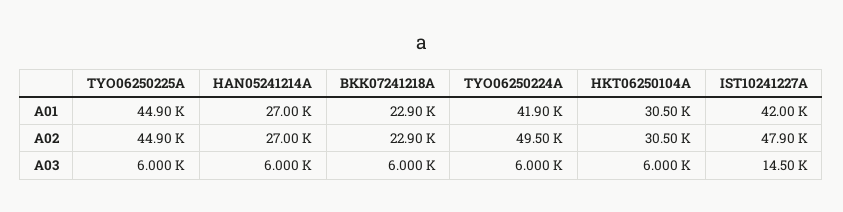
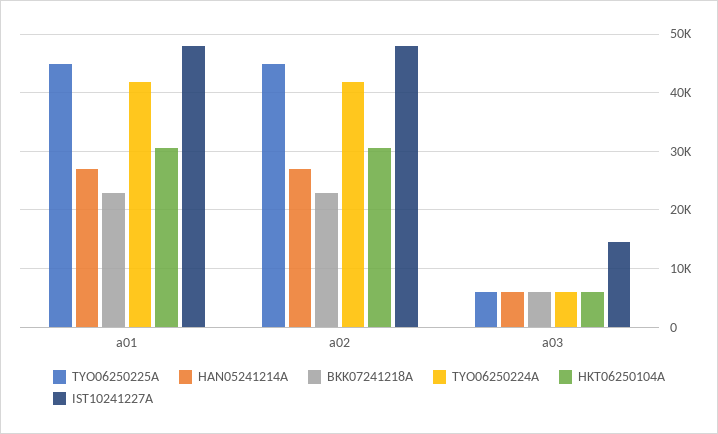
IST10241227A, A01: 42000 -> 48000
TYO06250224A, A02: 49500 -> 42000

